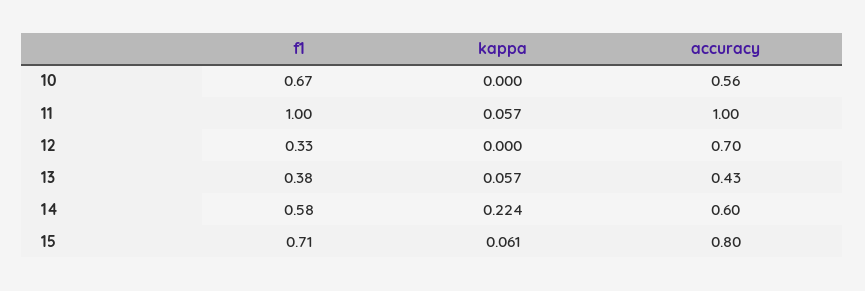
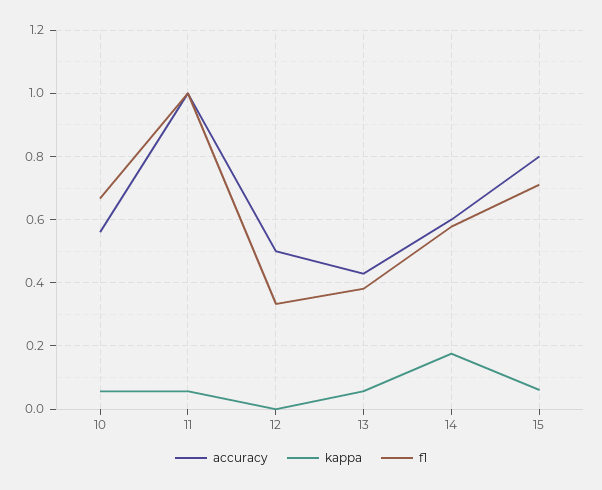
kappa, 10: 0 -> 0.06
accuracy, 12: 0.7 -> 0.5
kappa, 14: 0.224 -> 0.18

